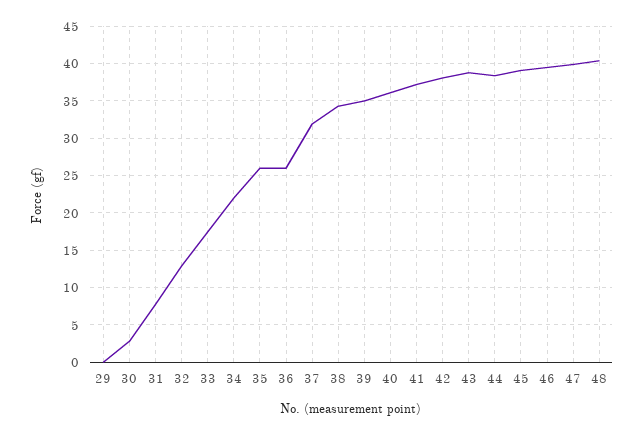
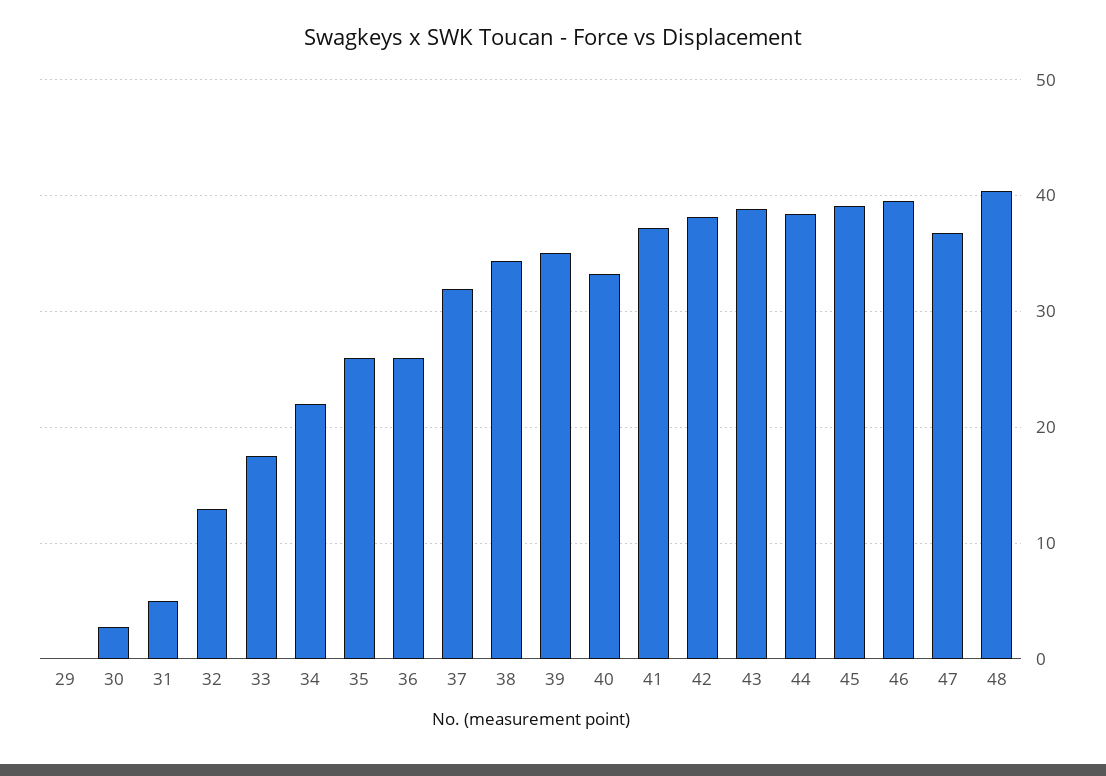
31: 8 -> 5
40: 36 -> 33
47: 40 -> 37

